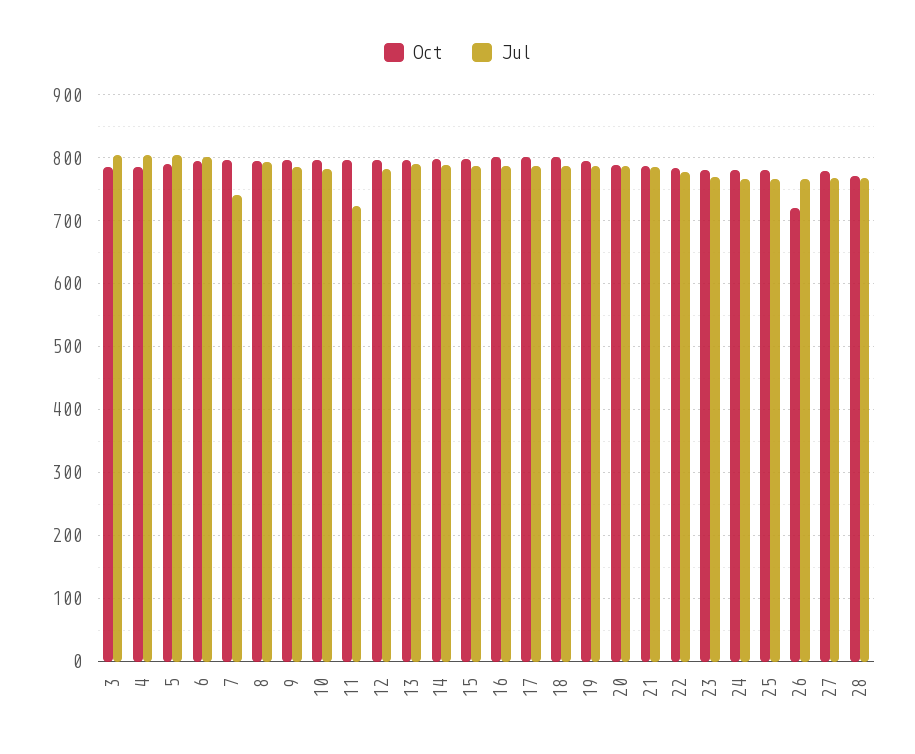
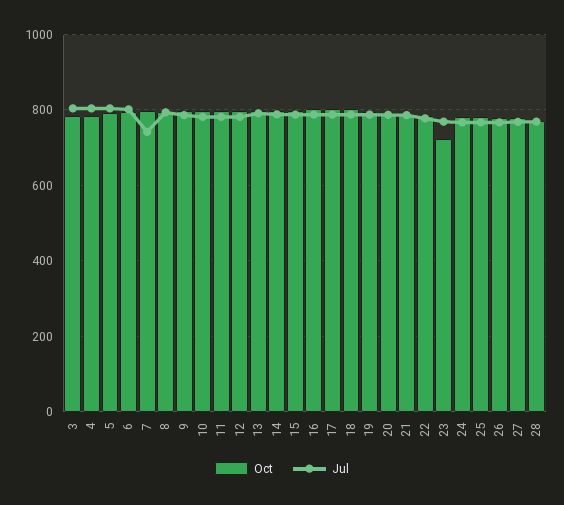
Jul, 11: 720 -> 780
Oct, 23: 780 -> 720
Oct, 26: 720 -> 780

